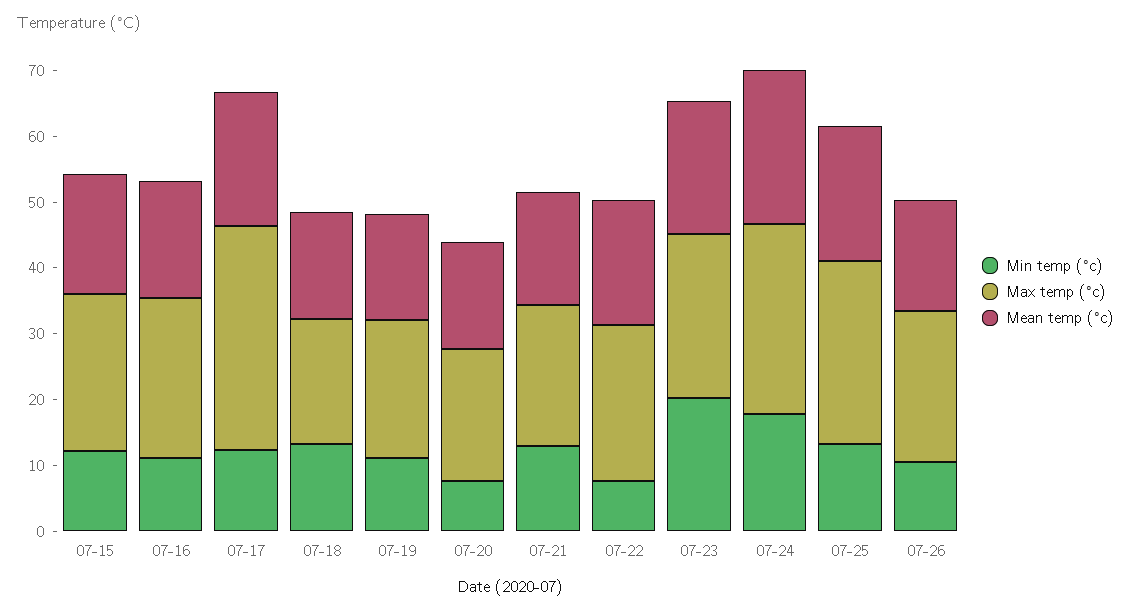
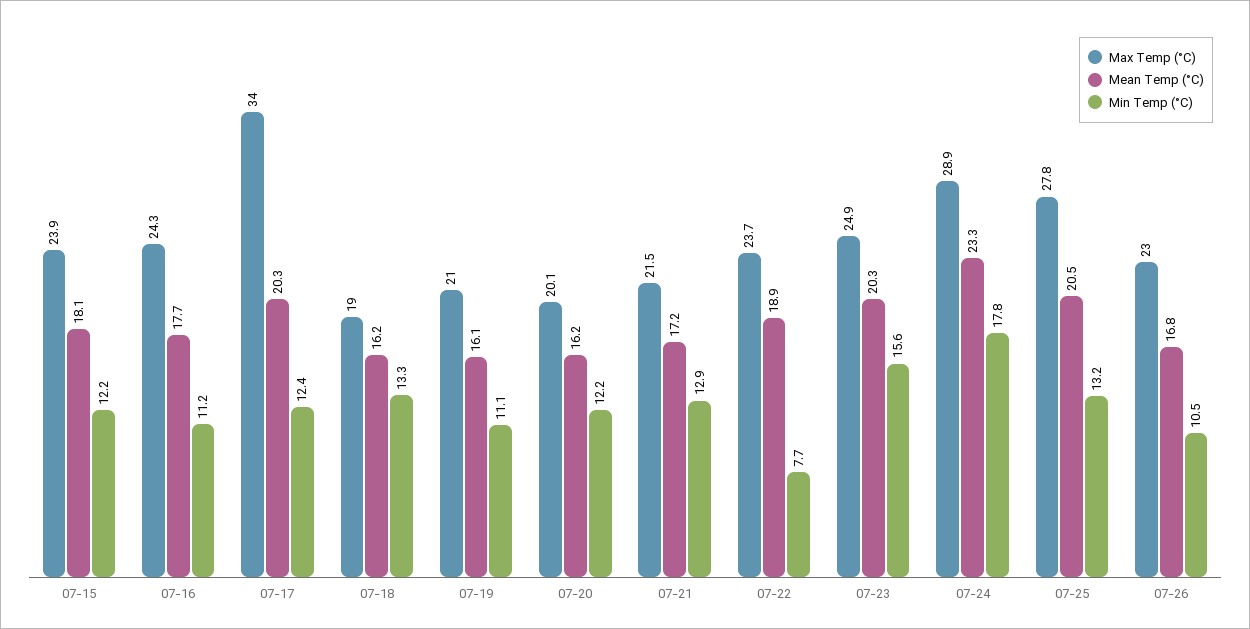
Min temp (°c), 07-20: 8 -> 12.2
Min temp (°c), 07-23: 20 -> 15.6

